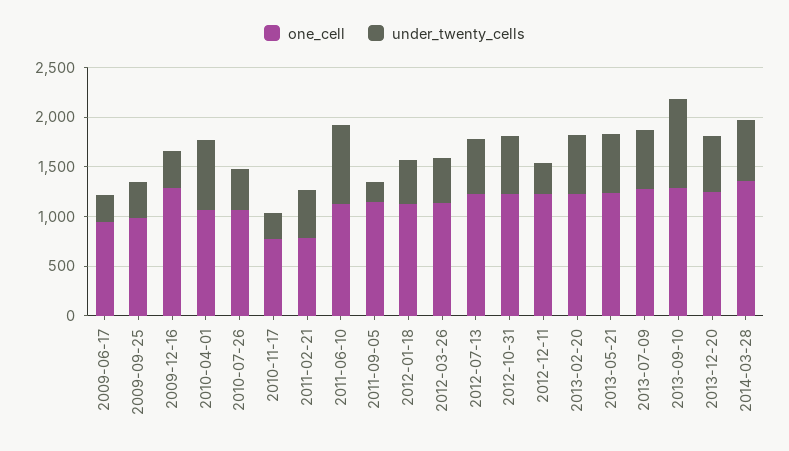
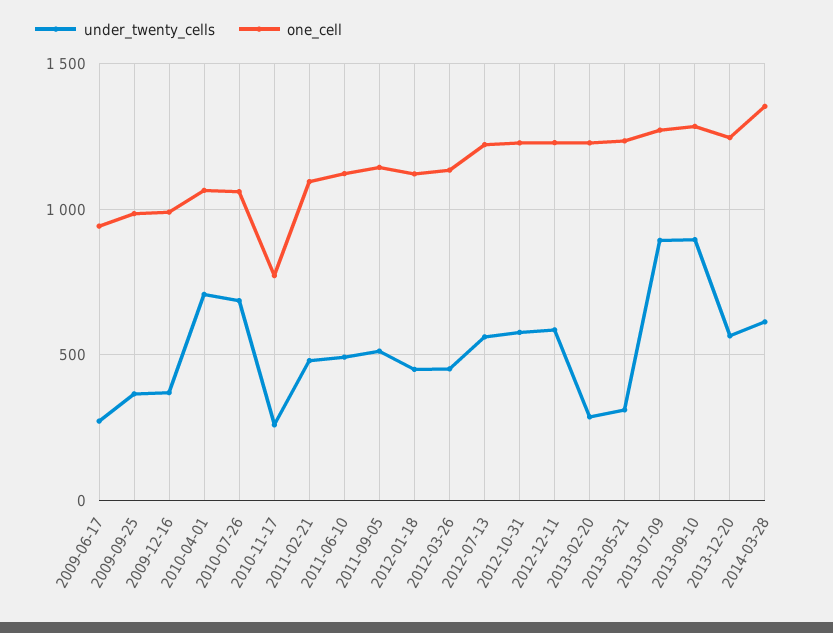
one_cell, 2009-12-16: 1300 -> 1000
under_twenty_cells, 2010-07-26: 400 -> 700
one_cell, 2011-02-21: 800 -> 1100
under_twenty_cells, 2011-06-10: 800 -> 500
under_twenty_cells, 2011-09-05: 200 -> 500
under_twenty_cells, 2012-12-11: 300 -> 600
under_twenty_cells, 2013-02-20: 600 -> 300
under_twenty_cells, 2013-05-21: 600 -> 300
under_twenty_cells, 2013-07-09: 600 -> 900

